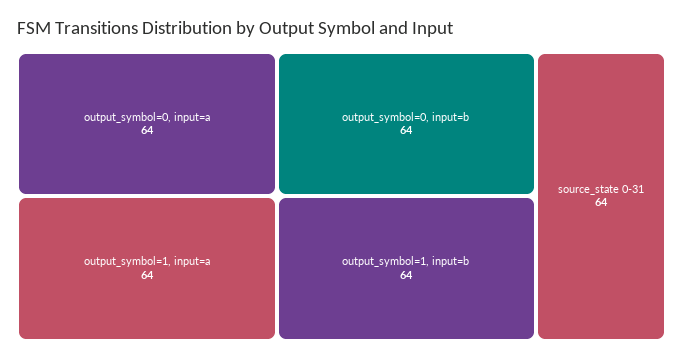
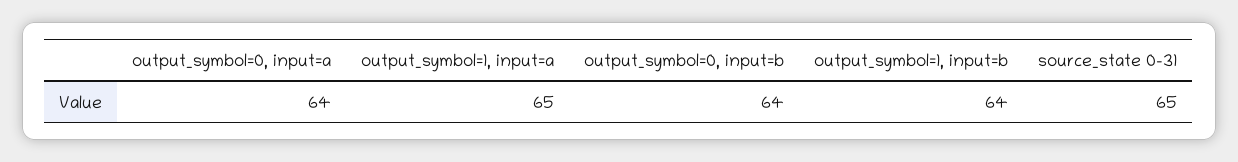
output_symbol=1, input=a: 64 -> 65
source_state 0-31: 64 -> 65

